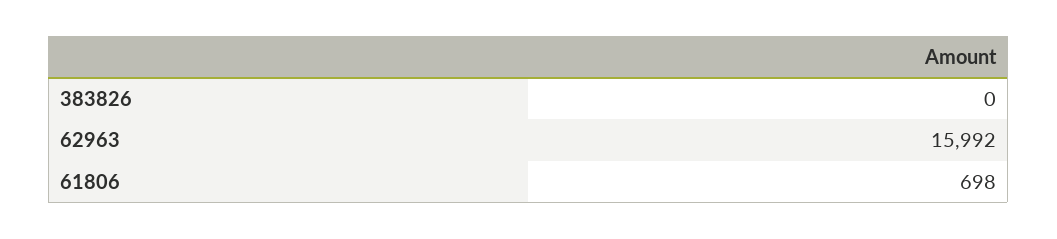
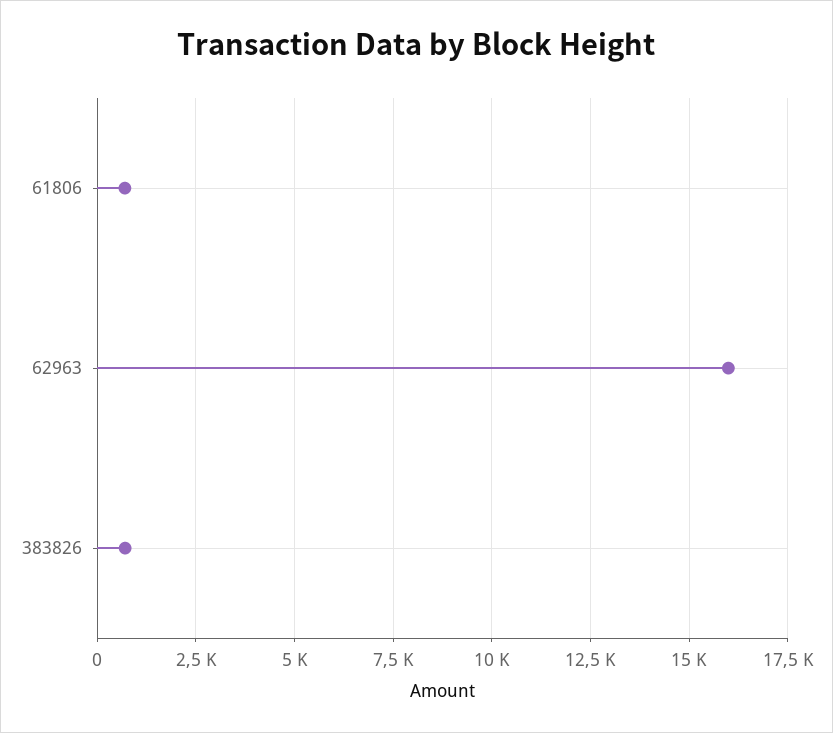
383826: 0 -> 750

